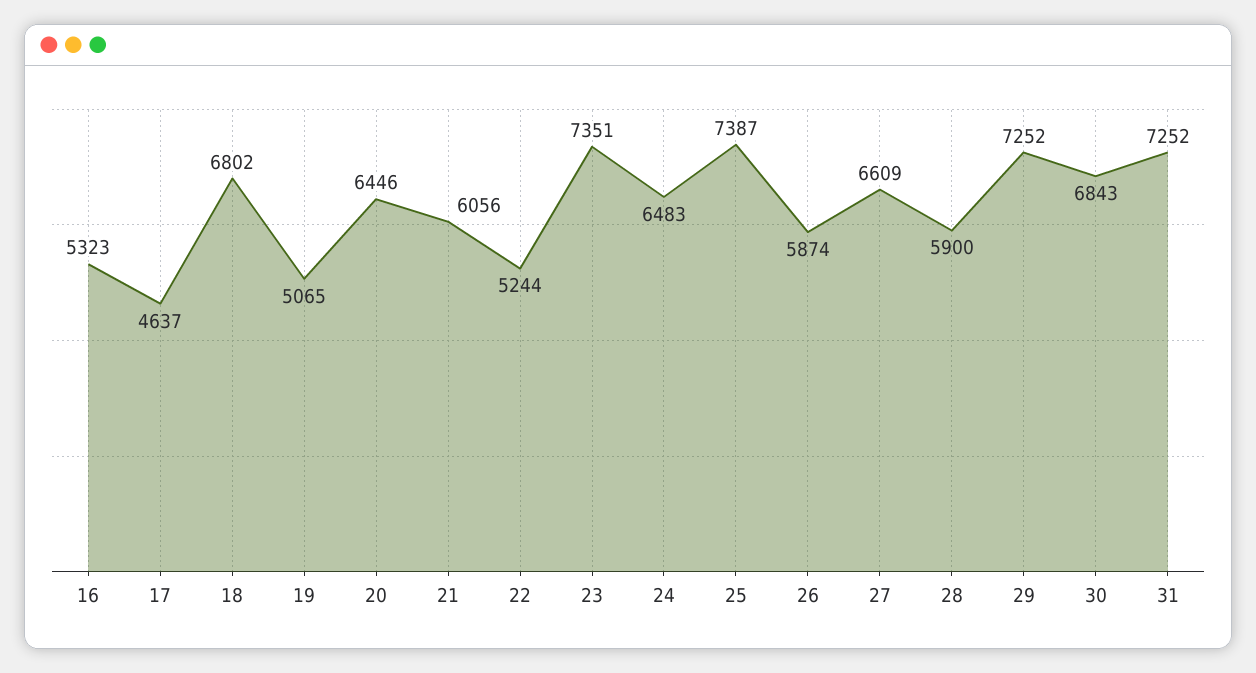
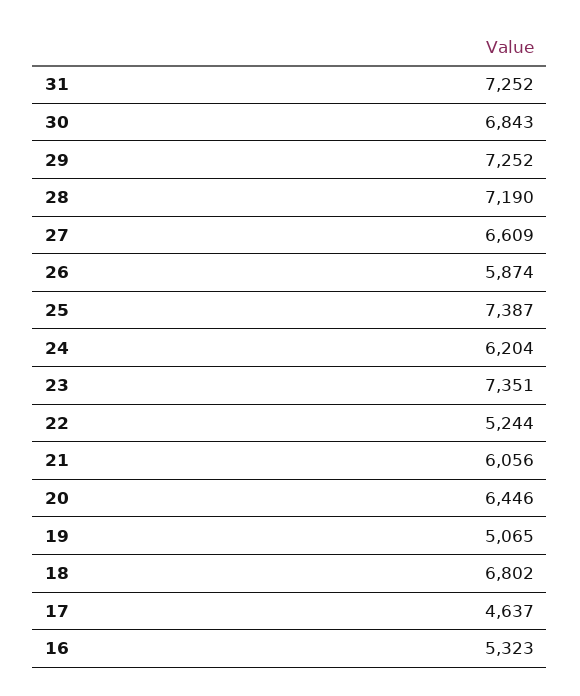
24: 6483 -> 6204
28: 5900 -> 7190

